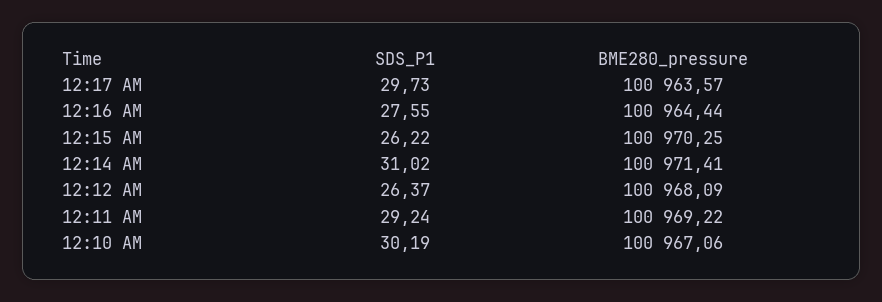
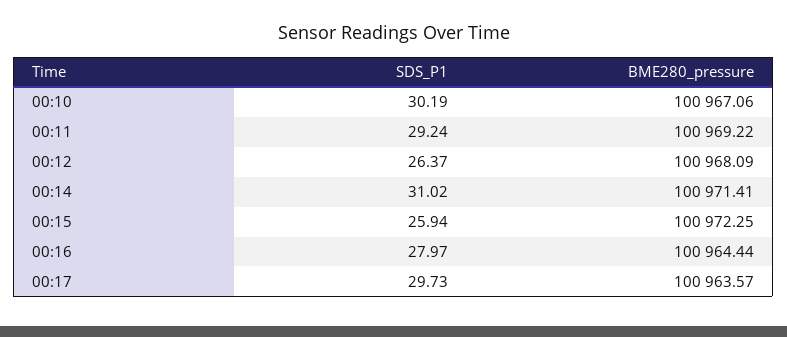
SDS_P1, 12:16 AM: 27.55 -> 27.97
SDS_P1, 12:15 AM: 26.22 -> 25.94
BME280_pressure, 12:15 AM: 100970.25 -> 100972.25

